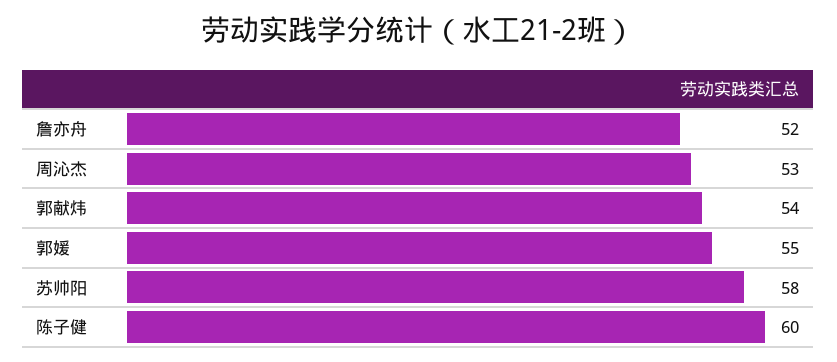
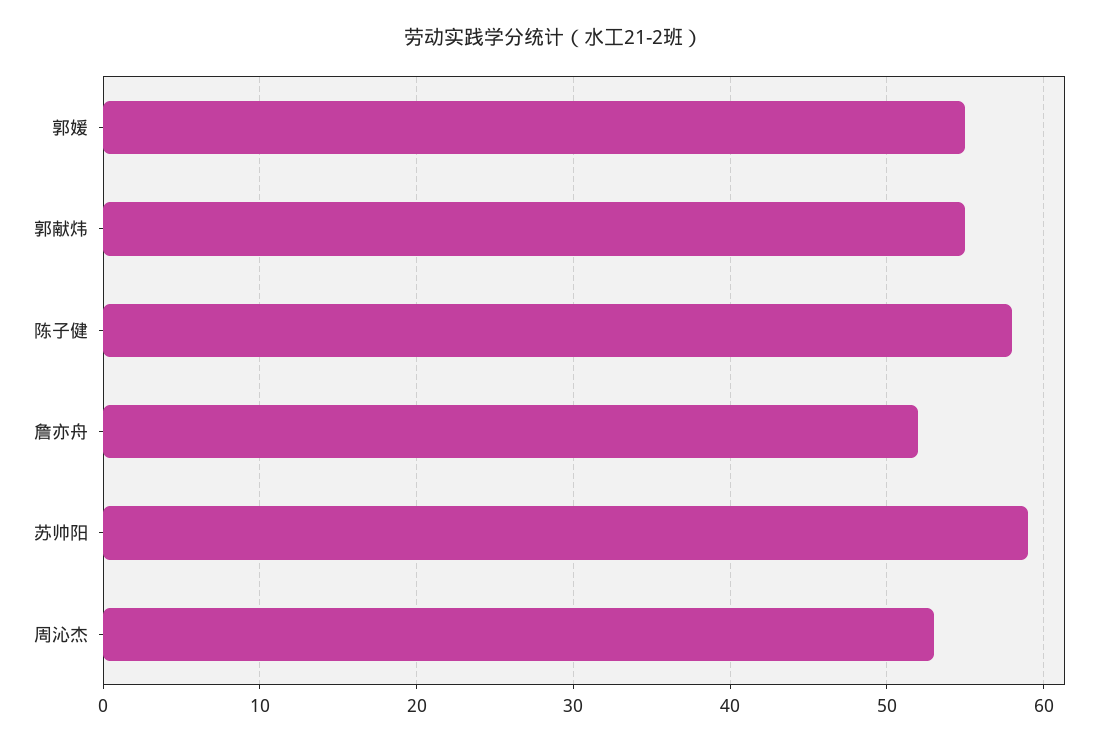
郭献炜: 54 -> 55
苏帅阳: 58 -> 59
陈子健: 60 -> 58

